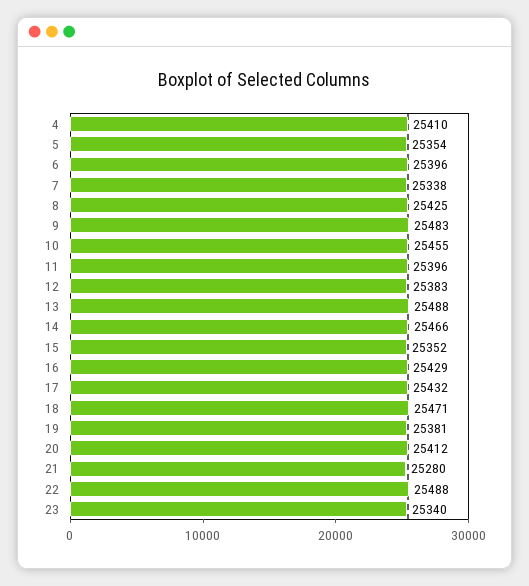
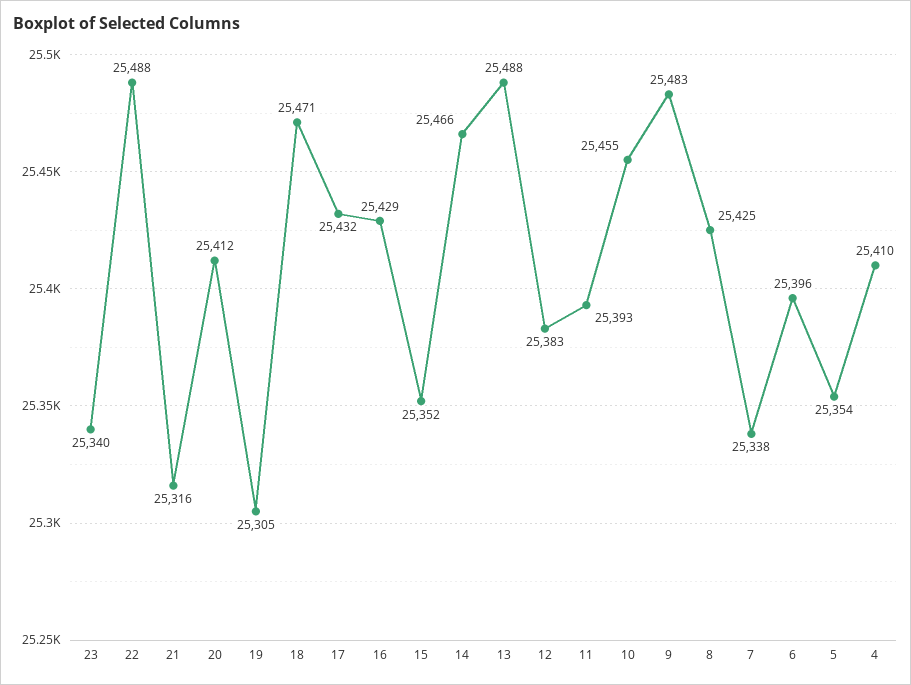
11: 25396 -> 25393
19: 25381 -> 25305
21: 25280 -> 25316

